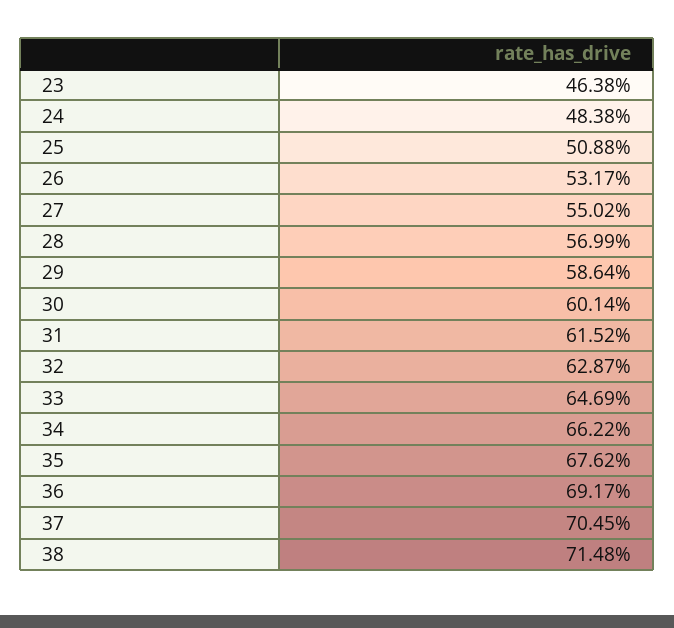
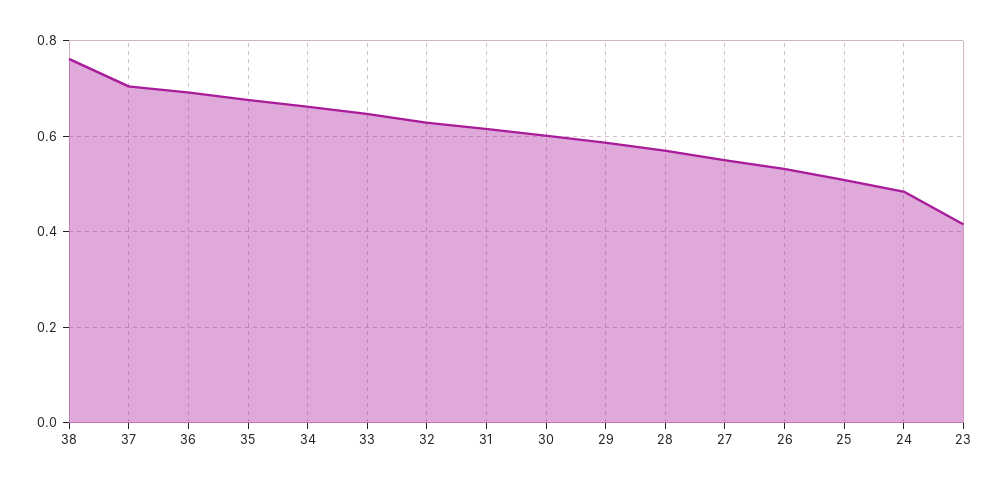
23: 0.4638 -> 0.42
38: 0.7148 -> 0.76

